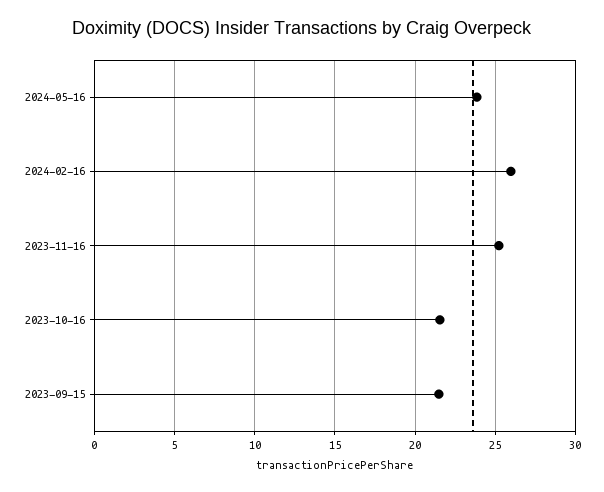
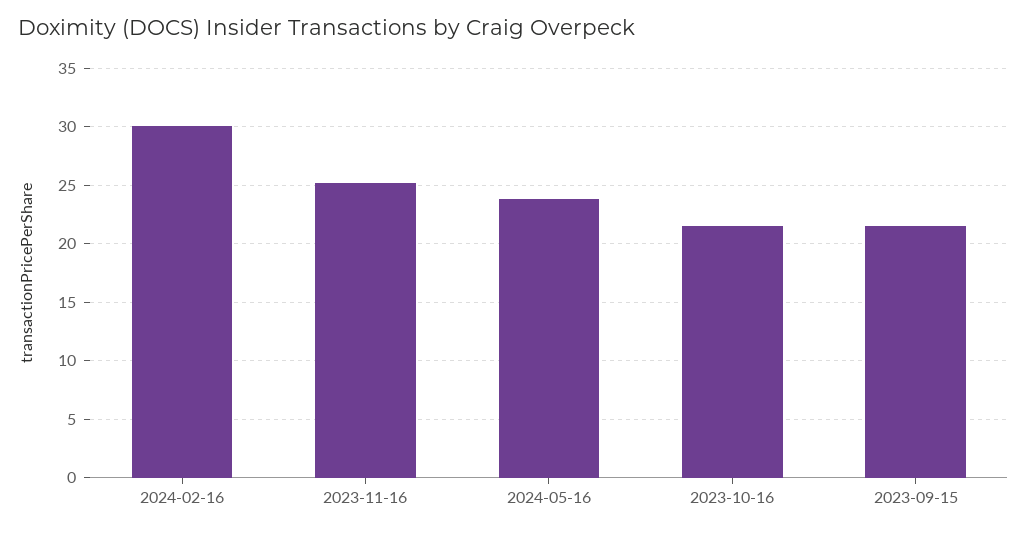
2024-02-16: 26 -> 30

